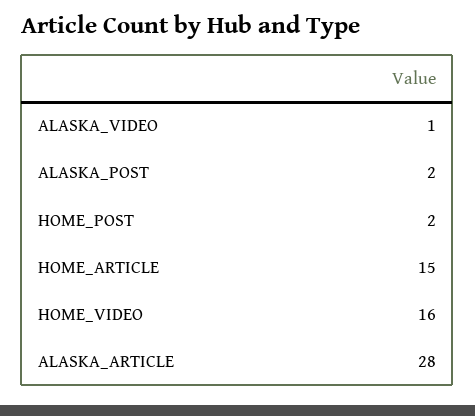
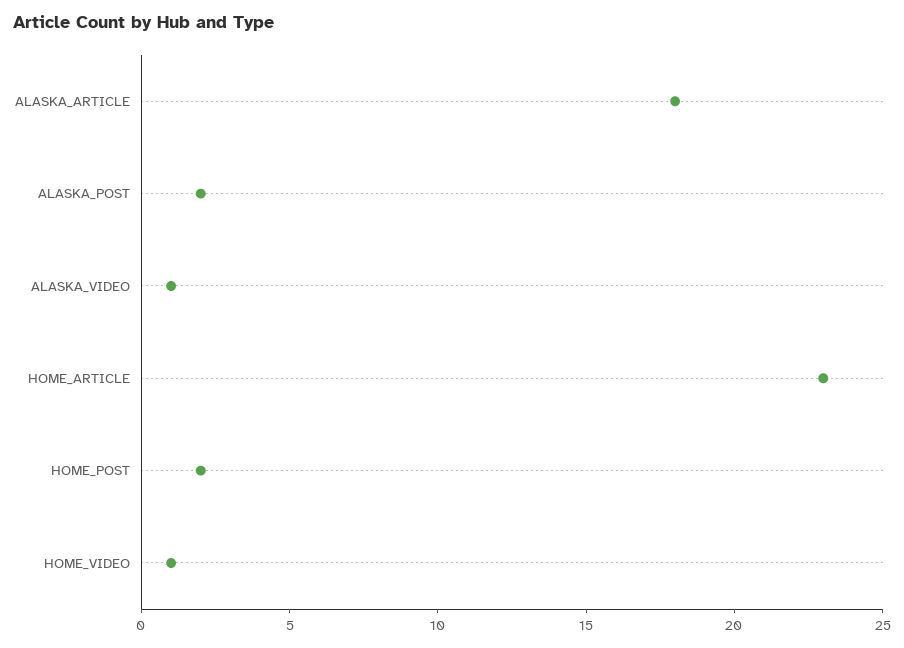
HOME_ARTICLE: 15 -> 23
HOME_VIDEO: 16 -> 1
ALASKA_ARTICLE: 28 -> 18

